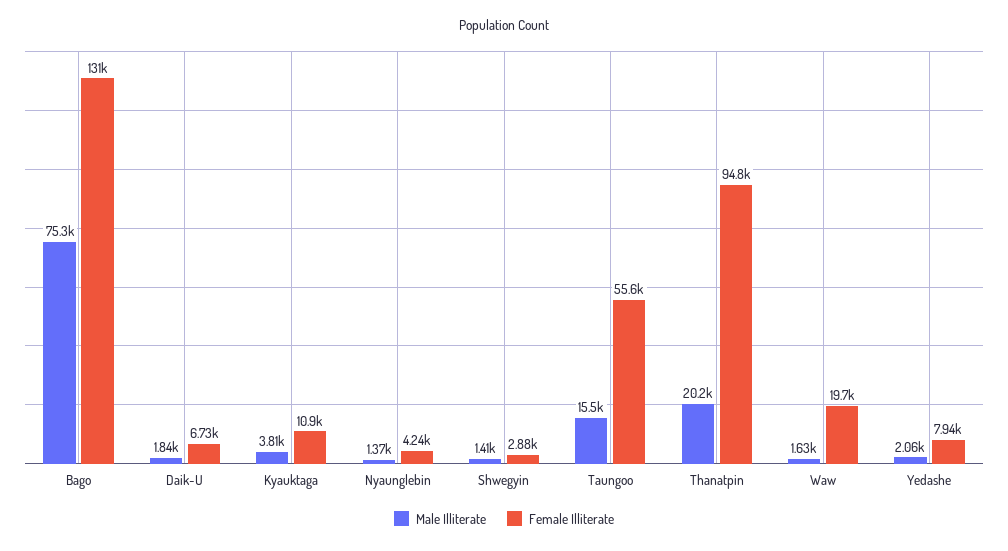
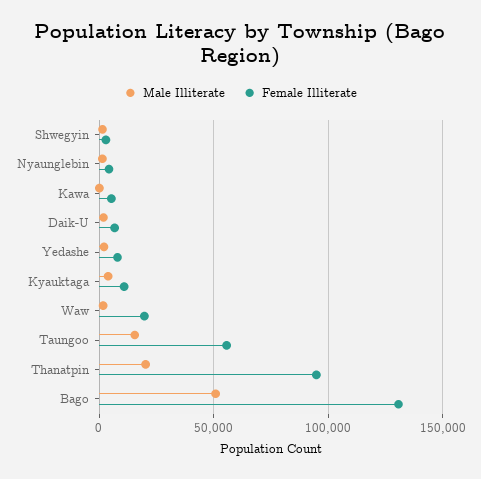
Male Illiterate, Bago: 75300 -> 50000
Male Illiterate, Kawa: none -> 0
Female Illiterate, Kawa: none -> 5000

